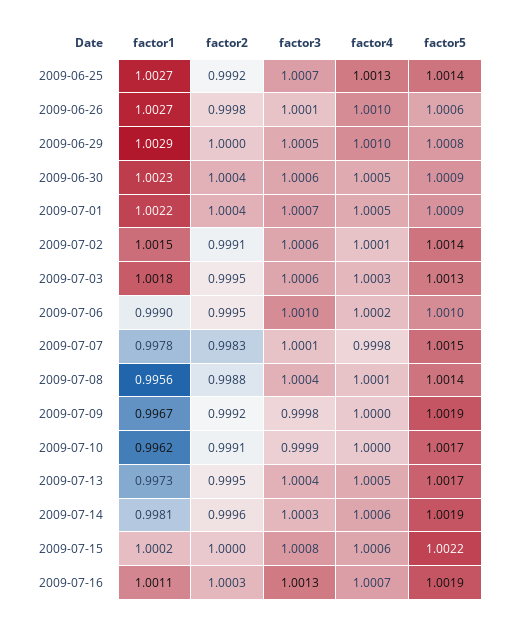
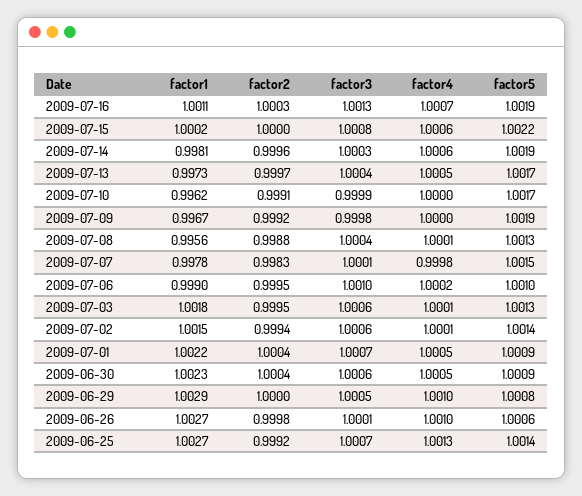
factor2, 2009-07-02: 0.9991 -> 0.9994
factor4, 2009-07-03: 1.0003 -> 1.0001
factor5, 2009-07-08: 1.0014 -> 1.0013
factor2, 2009-07-13: 0.9995 -> 0.9997

